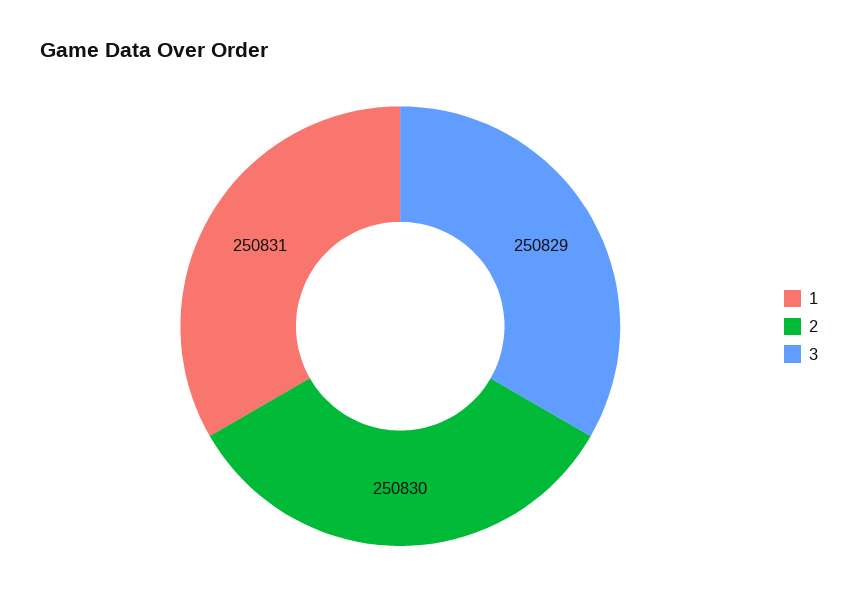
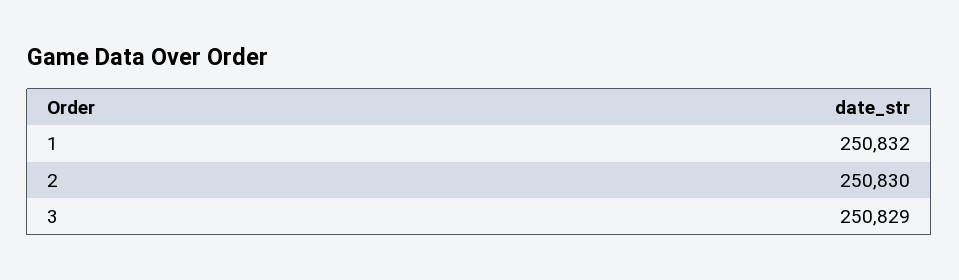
1: 250831 -> 250832

